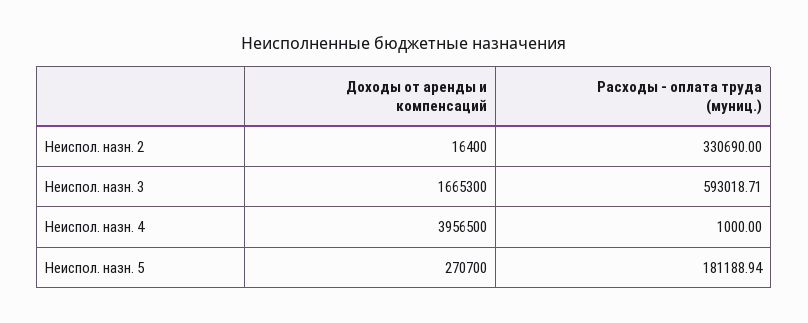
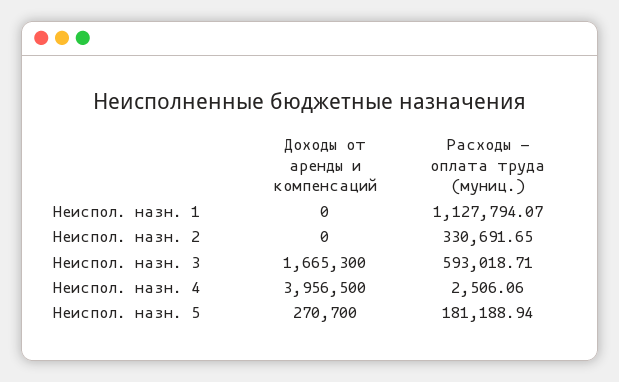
Доходы от аренды и компенсаций, Неиспол. назн. 2: 16400 -> 0
Расходы - оплата труда (муниц.), Неиспол. назн. 2: 330690 -> 330691.65
Расходы - оплата труда (муниц.), Неиспол. назн. 4: 1000 -> 2506.06
Доходы от аренды и компенсаций, Неиспол. назн. 1: none -> 0
Расходы - оплата труда (муниц.), Неиспол. назн. 1: none -> 1127794.07

